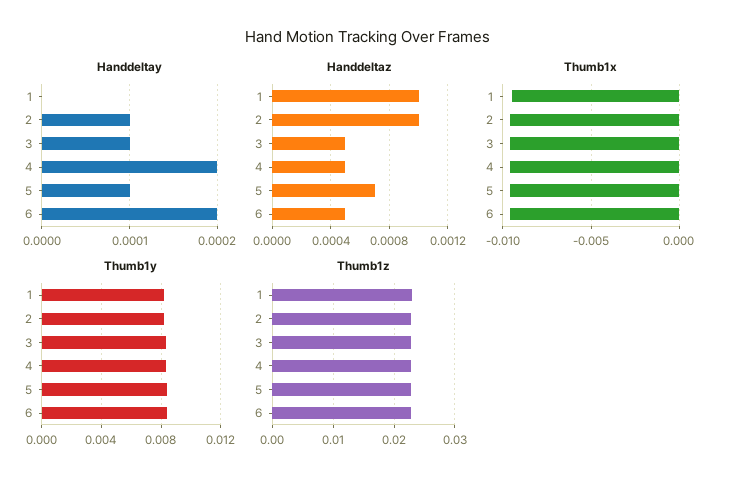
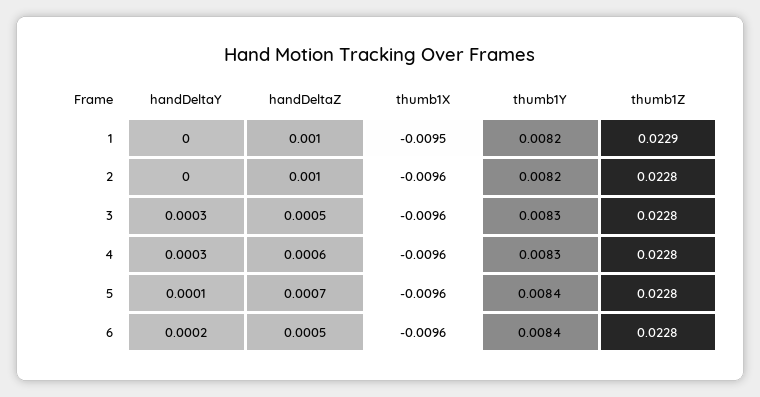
Handdeltay, 2: 0.0001 -> 0
Handdeltay, 3: 0.0001 -> 0.0003
Handdeltay, 4: 0.0002 -> 0.0003
Handdeltaz, 4: 0.0005 -> 0.0006

